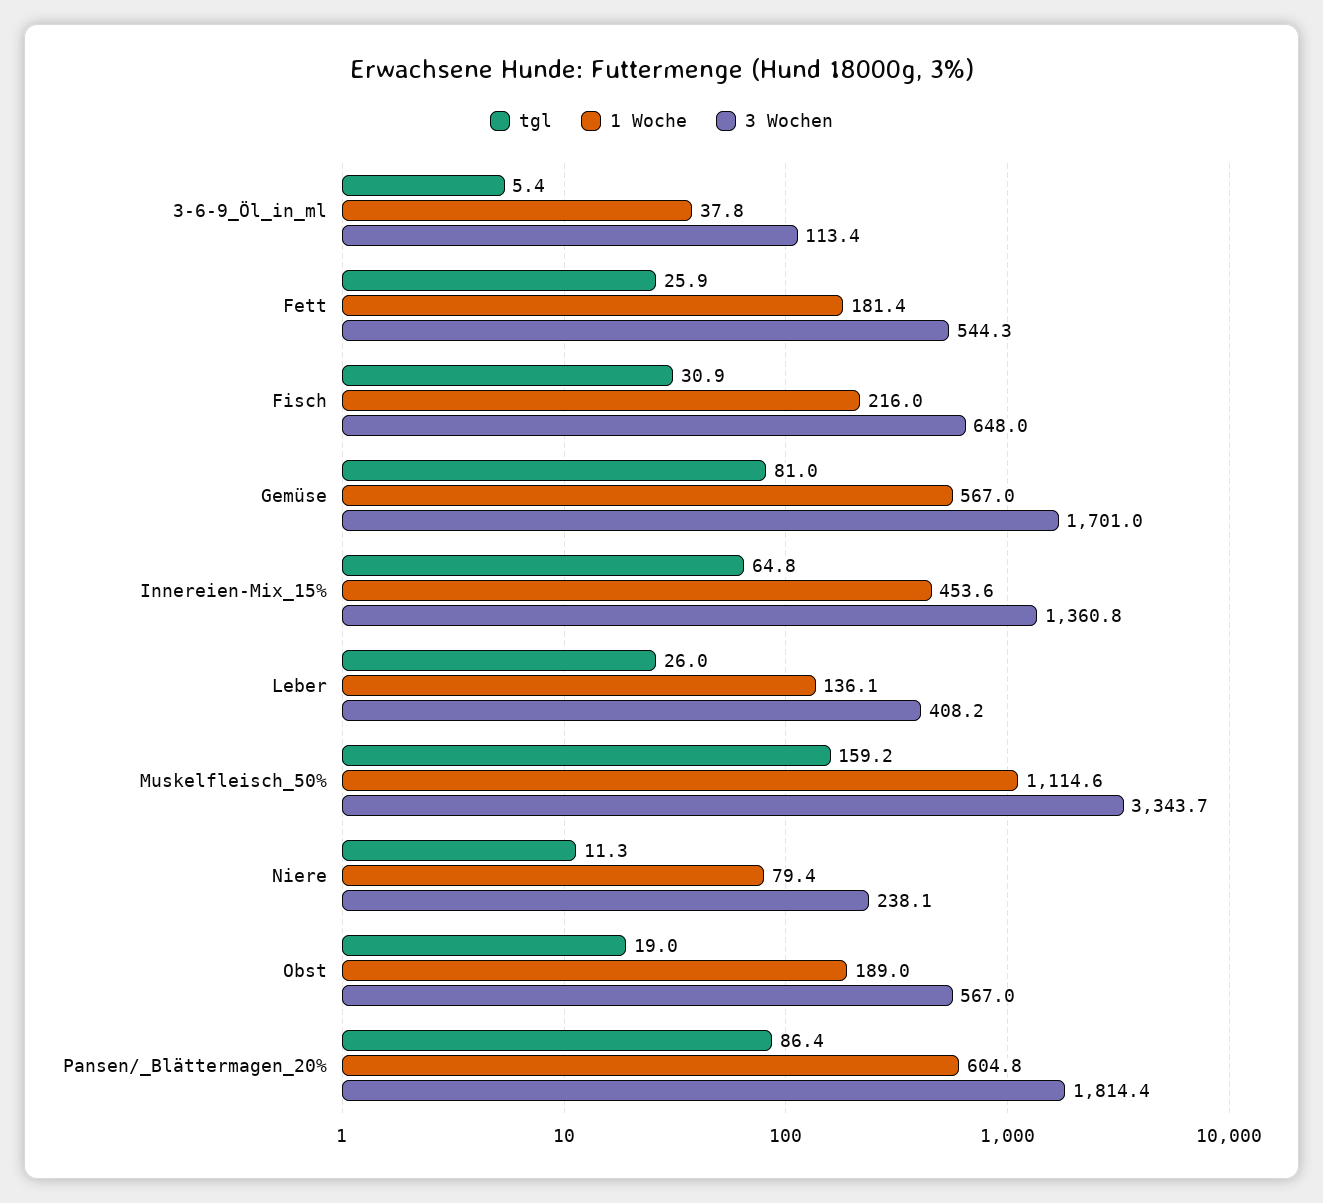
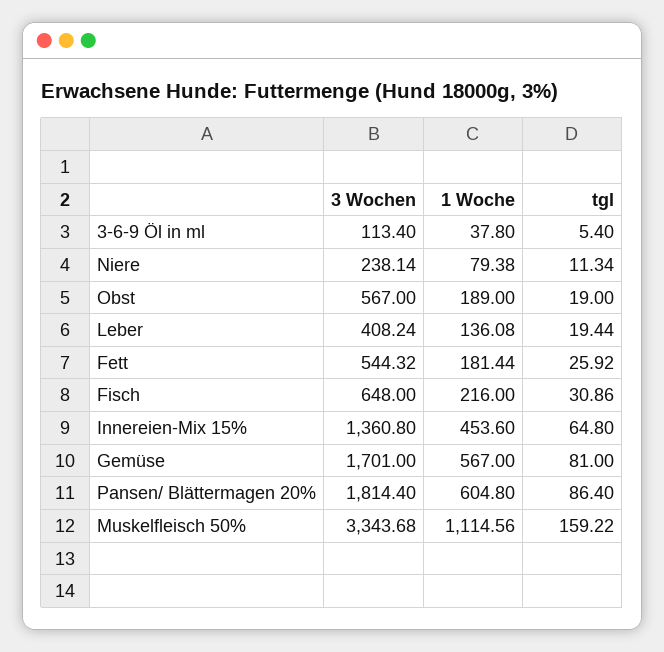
tgl, Leber: 26 -> 19.44

